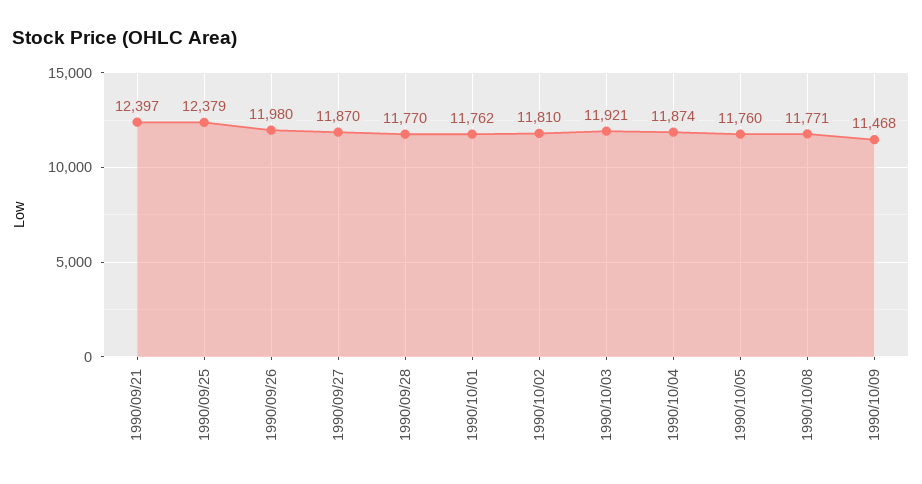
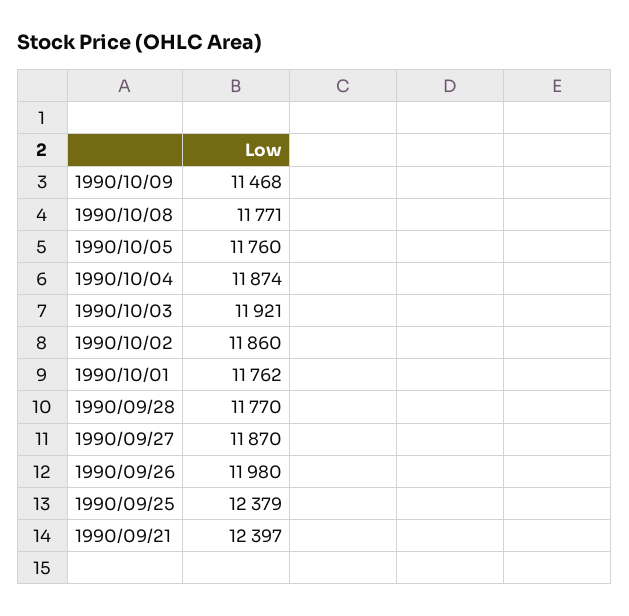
1990/10/02: 11810 -> 11860

